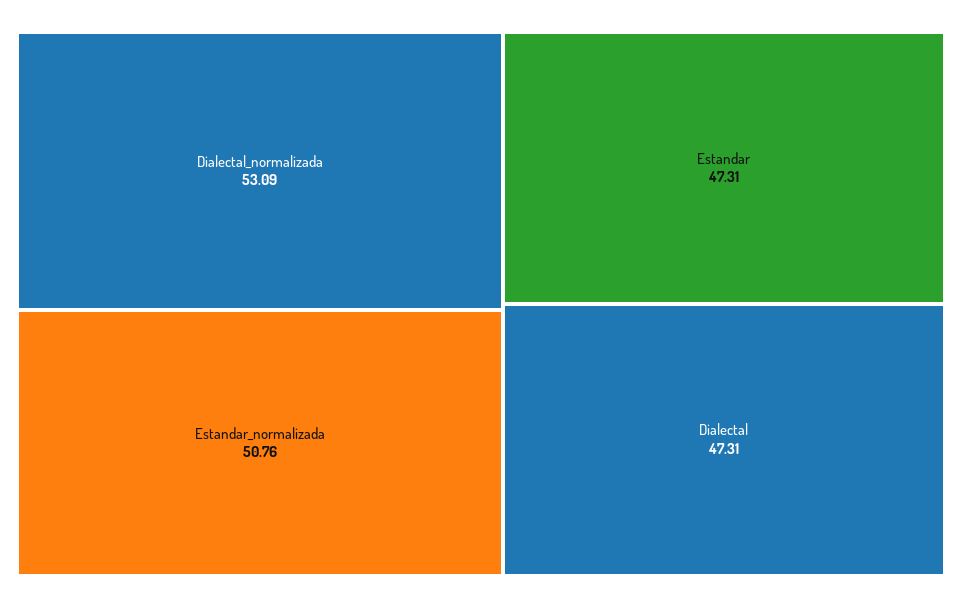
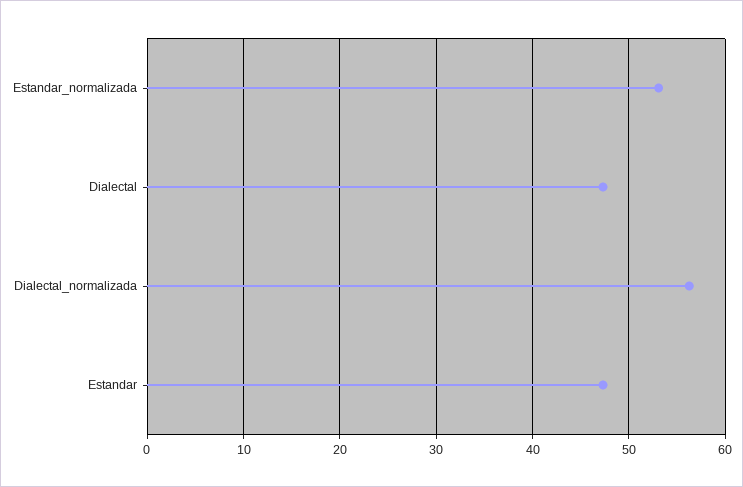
Dialectal_normalizada: 53.09 -> 56
Estandar_normalizada: 50.76 -> 53

